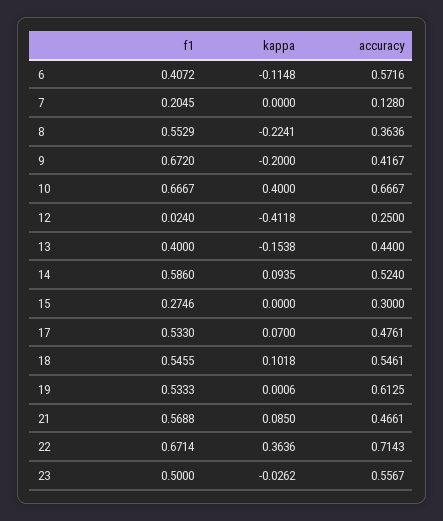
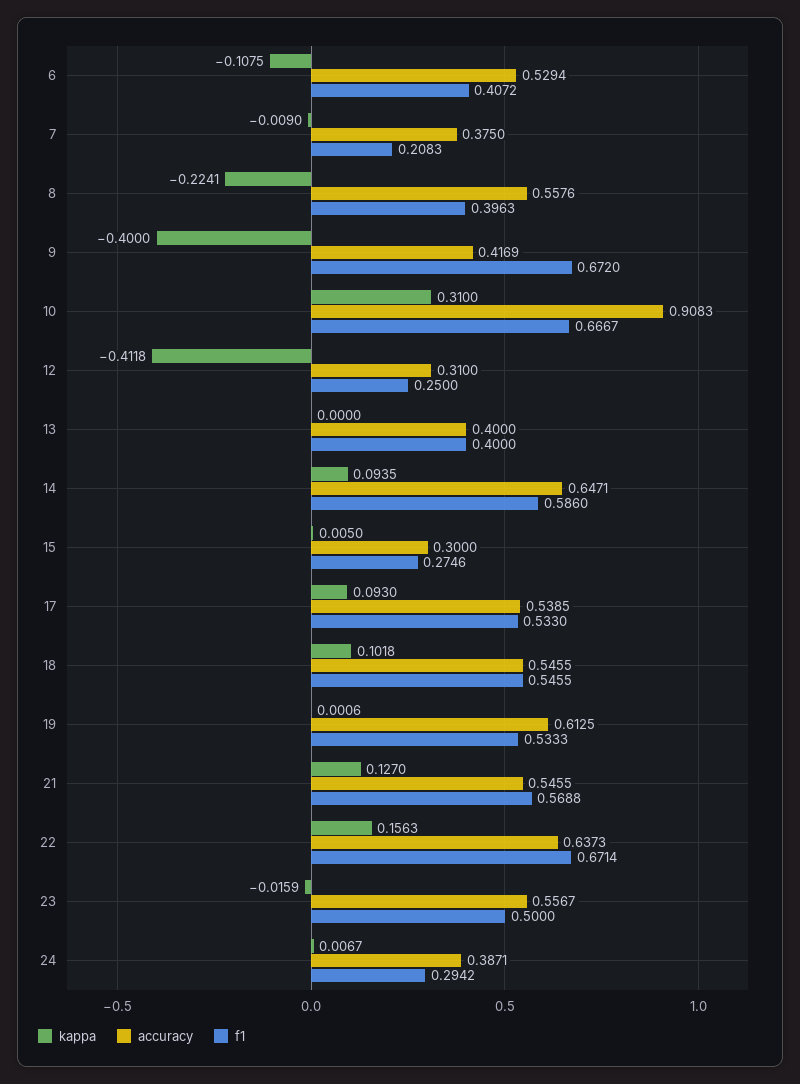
kappa, 6: -0.1148 -> -0.1075
accuracy, 6: 0.5716 -> 0.5294
f1, 7: 0.2045 -> 0.2083
kappa, 7: 0 -> -0.009
accuracy, 7: 0.128 -> 0.375
f1, 8: 0.5529 -> 0.3963
accuracy, 8: 0.3636 -> 0.5576
kappa, 9: -0.2 -> -0.4
accuracy, 9: 0.4167 -> 0.4169
kappa, 10: 0.4 -> 0.31
accuracy, 10: 0.6667 -> 0.9083
f1, 12: 0.024 -> 0.25
accuracy, 12: 0.25 -> 0.31
kappa, 13: -0.1538 -> 0
accuracy, 13: 0.44 -> 0.4
accuracy, 14: 0.524 -> 0.6471
kappa, 15: 0 -> 0.005
kappa, 17: 0.07 -> 0.093
accuracy, 17: 0.4761 -> 0.5385
accuracy, 18: 0.5461 -> 0.5455
kappa, 21: 0.085 -> 0.127
accuracy, 21: 0.4661 -> 0.5455
kappa, 22: 0.3636 -> 0.1563
accuracy, 22: 0.7143 -> 0.6373
kappa, 23: -0.0262 -> -0.0159
kappa, 24: none -> 0.0067
accuracy, 24: none -> 0.3871
f1, 24: none -> 0.2942

